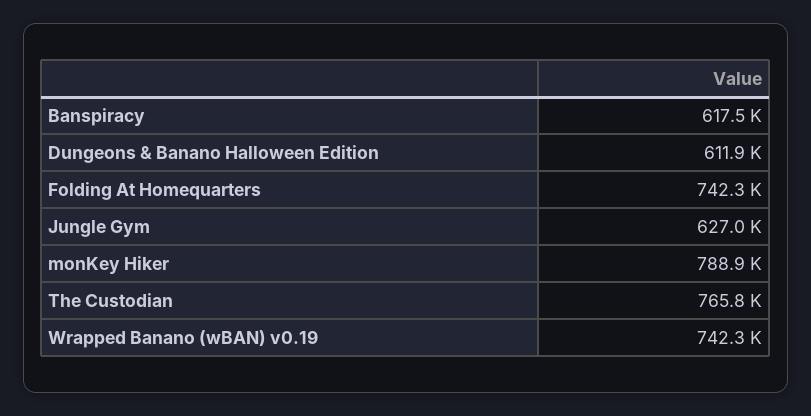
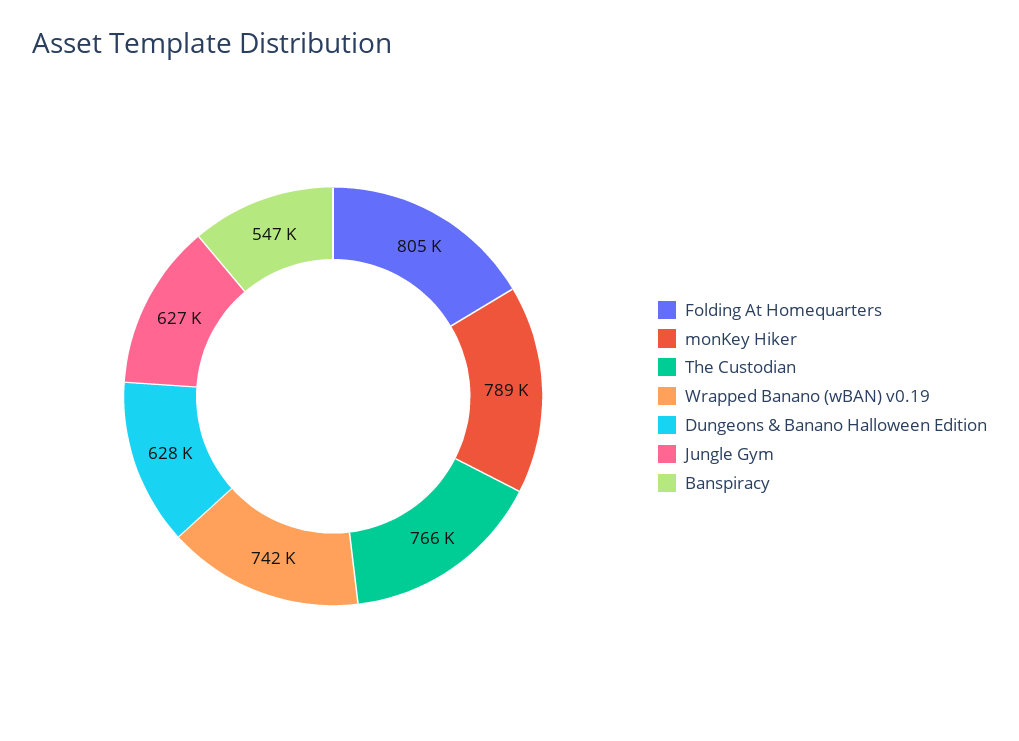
Banspiracy: 617500 -> 547000
Dungeons & Banano Halloween Edition: 611900 -> 628000
Folding At Homequarters: 742300 -> 805000

